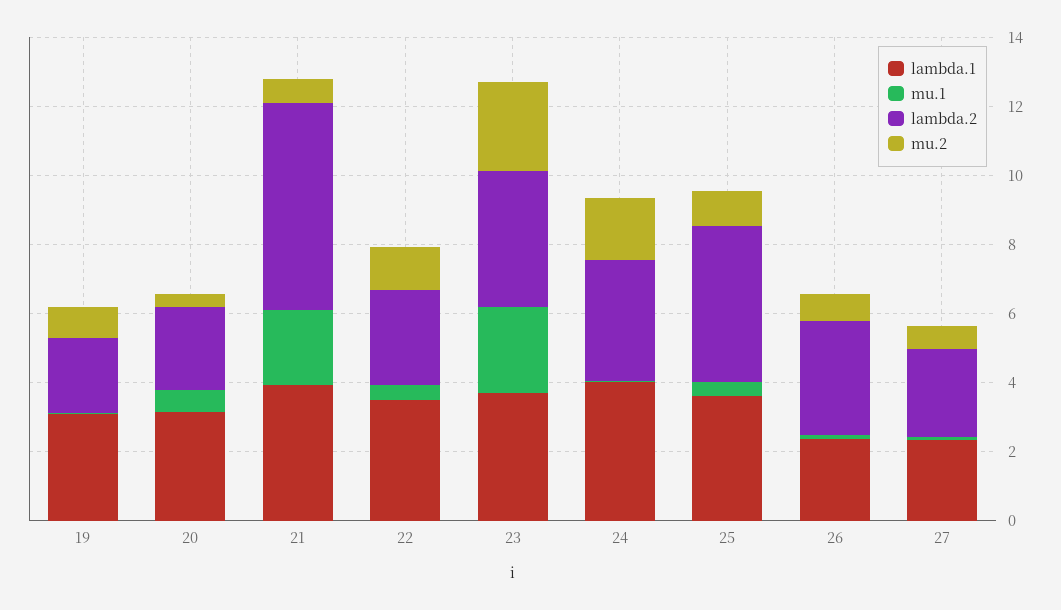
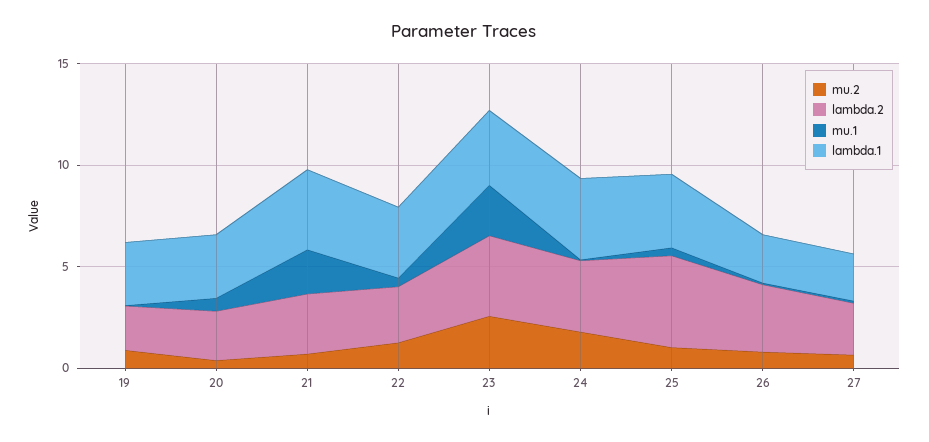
lambda.2, 21: 6 -> 3

